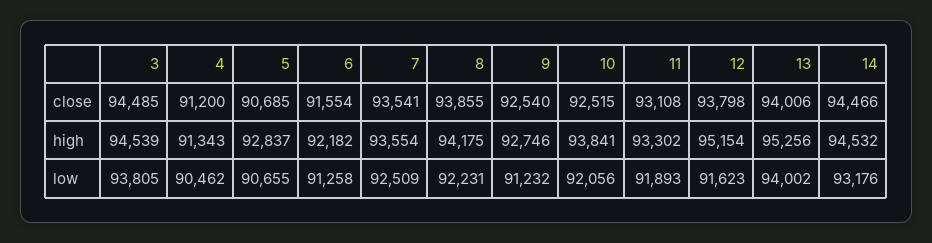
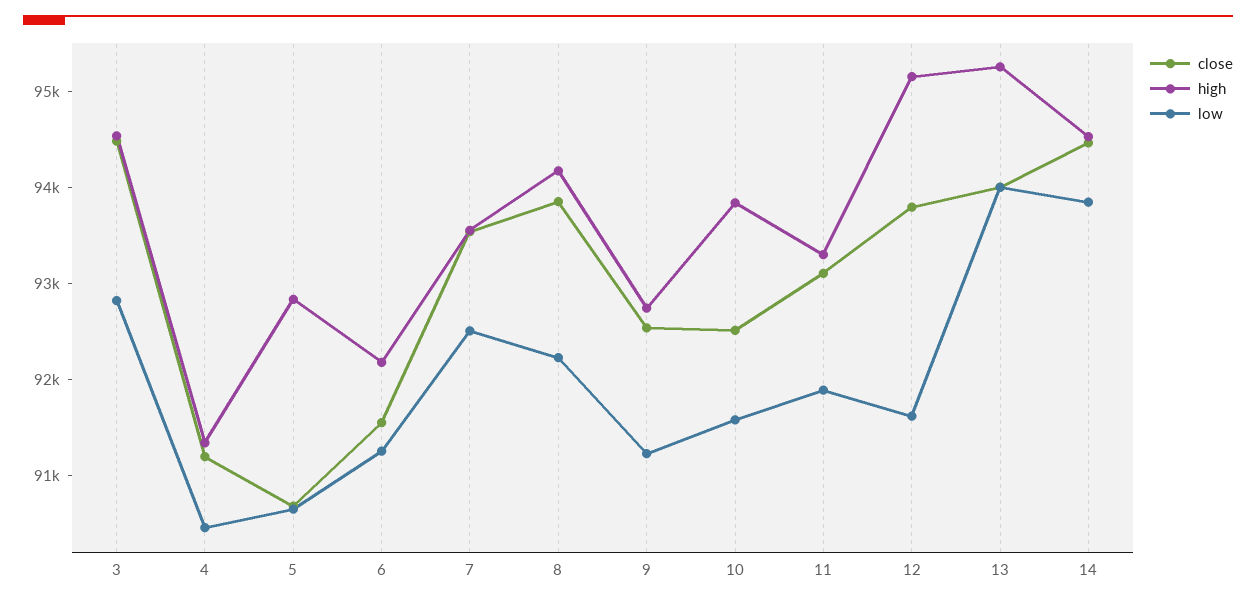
low, 3: 93805 -> 92800
low, 10: 92056 -> 91600
low, 14: 93176 -> 93800

